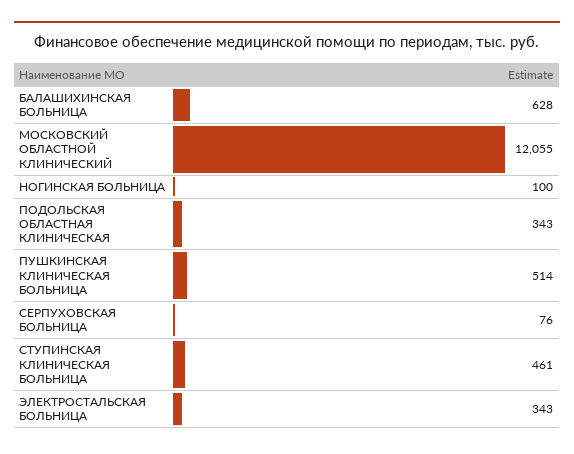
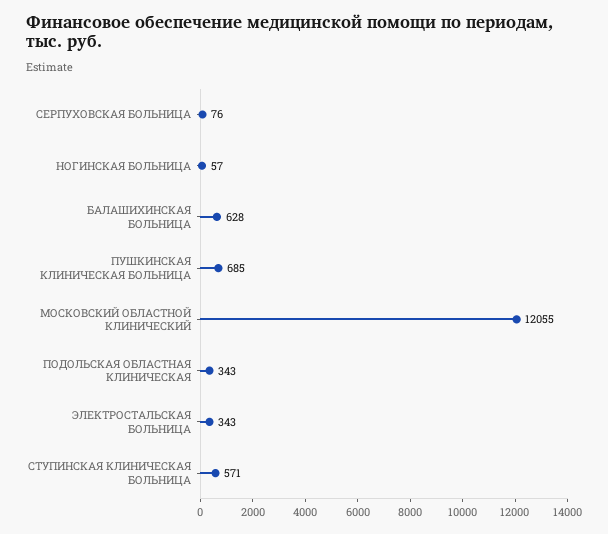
НОГИНСКАЯ БОЛЬНИЦА: 100 -> 57
ПУШКИНСКАЯ КЛИНИЧЕСКАЯ БОЛЬНИЦА: 514 -> 685
СТУПИНСКАЯ КЛИНИЧЕСКАЯ БОЛЬНИЦА: 461 -> 571

